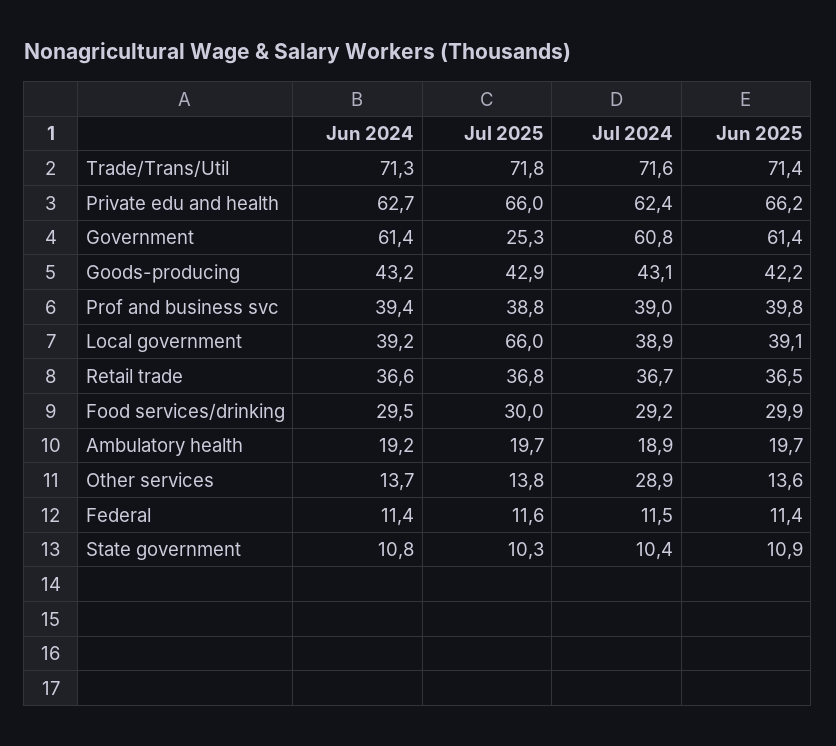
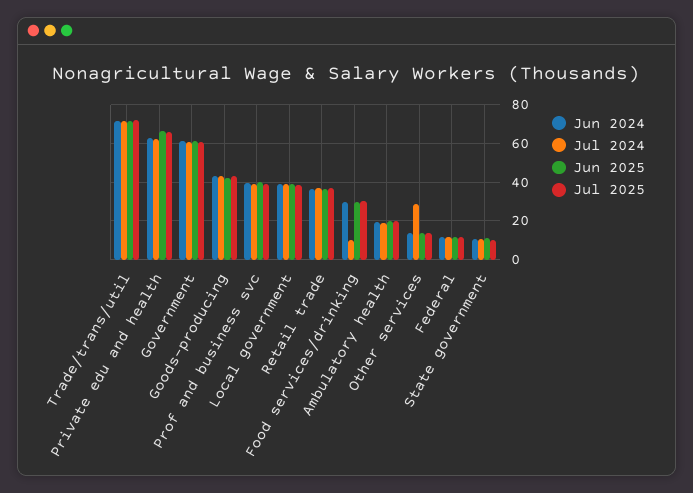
Jul 2025, Government: 25.3 -> 60
Jul 2025, Local government: 66 -> 40
Jul 2024, Food services/drinking: 29.2 -> 10

